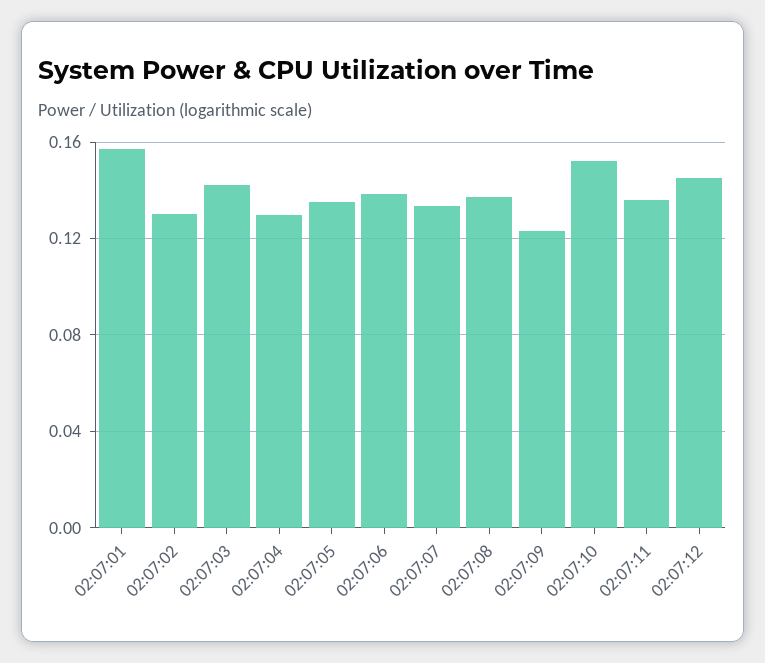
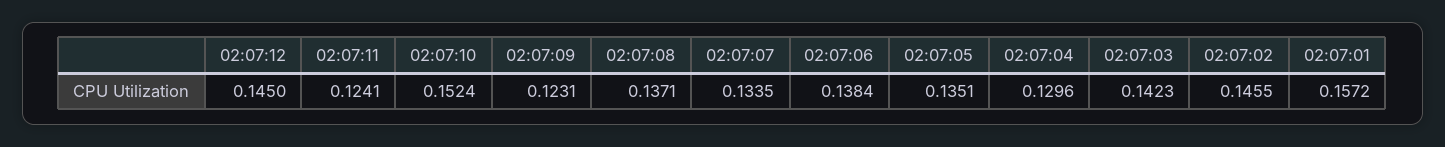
02:07:02: 0.13 -> 0.1455
02:07:11: 0.135 -> 0.1241

